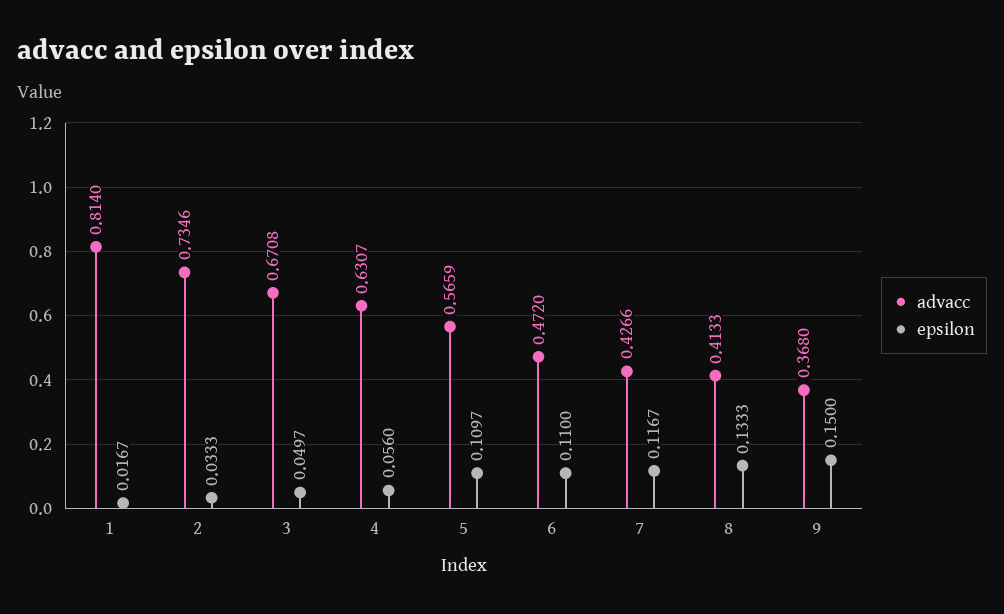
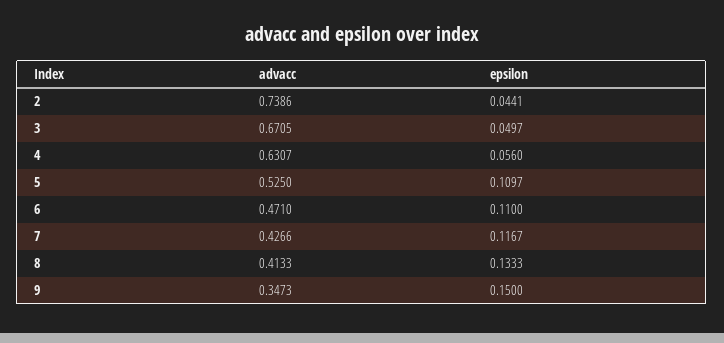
advacc, 1: 0.814 -> none
epsilon, 1: 0.0167 -> none
advacc, 2: 0.7346 -> 0.7386
epsilon, 2: 0.0333 -> 0.0441
advacc, 3: 0.6708 -> 0.6705
advacc, 5: 0.5659 -> 0.525
advacc, 6: 0.472 -> 0.471
advacc, 9: 0.368 -> 0.3473

